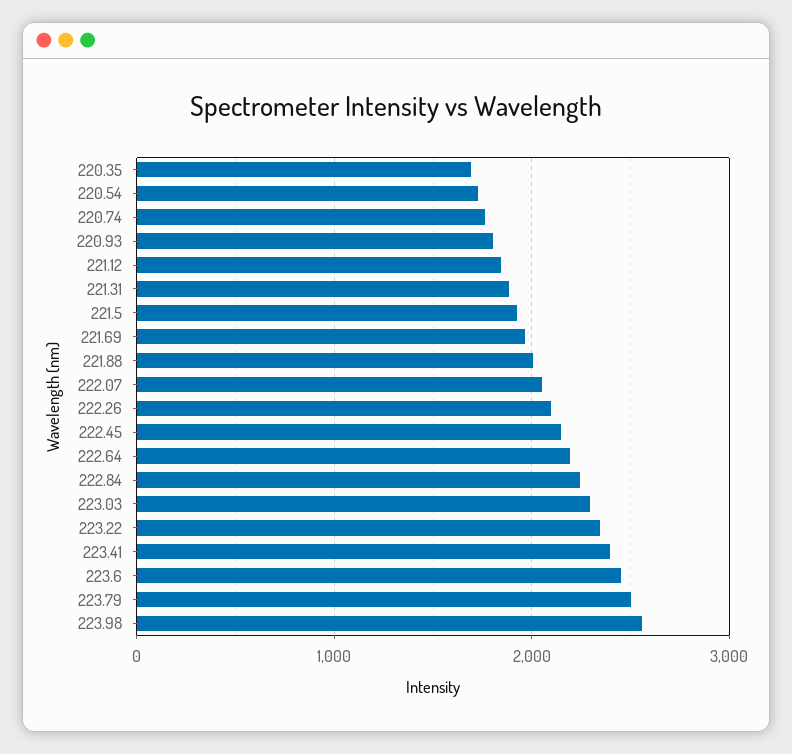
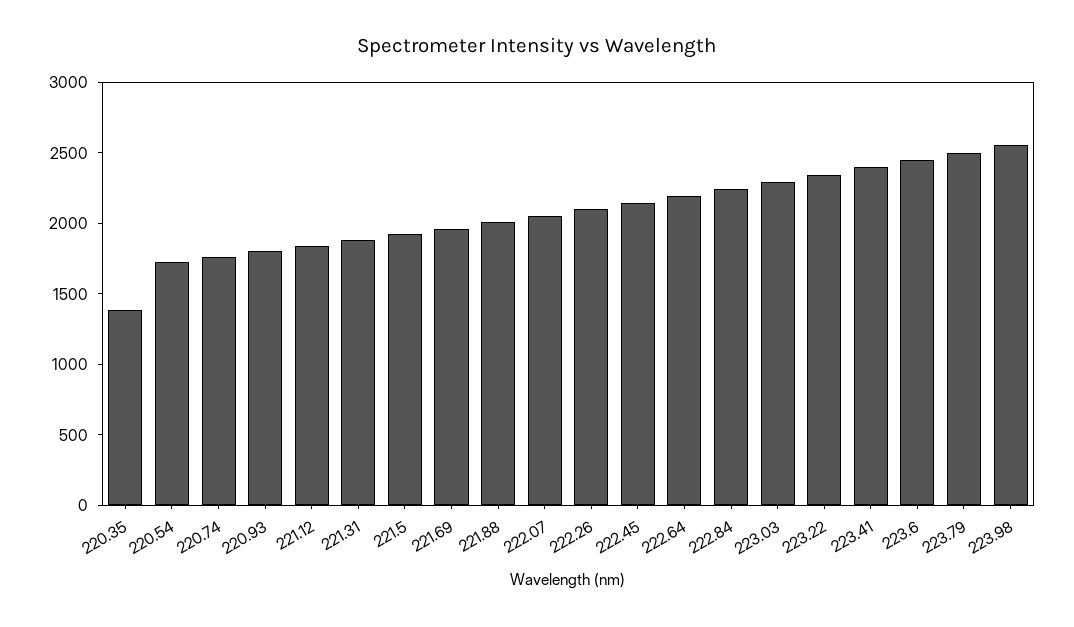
220.35: 1700 -> 1400

